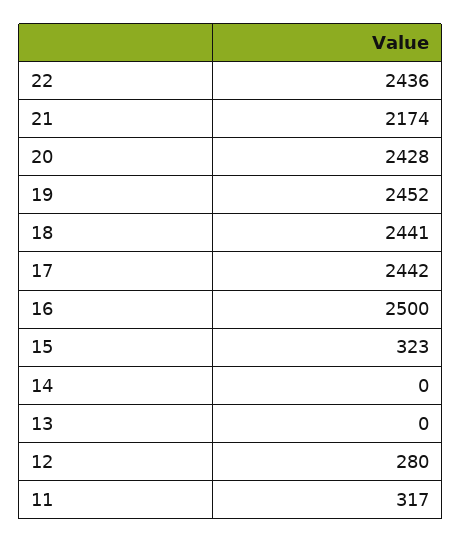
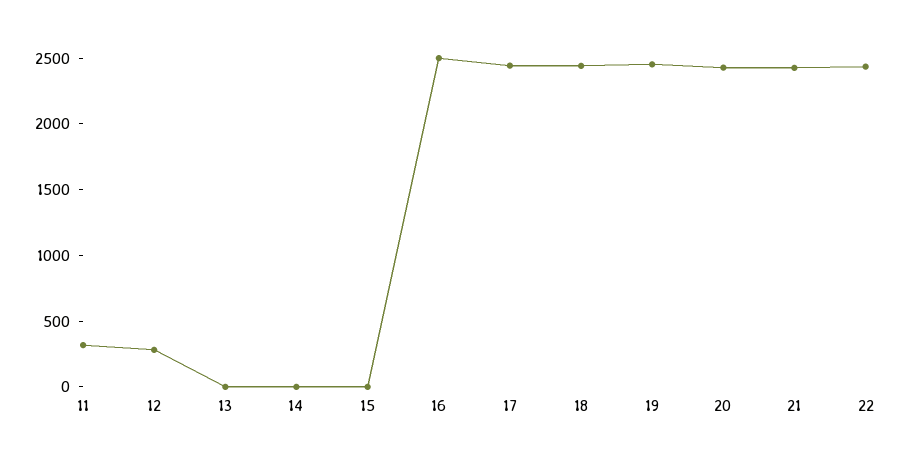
21: 2174 -> 2400
15: 323 -> 0

